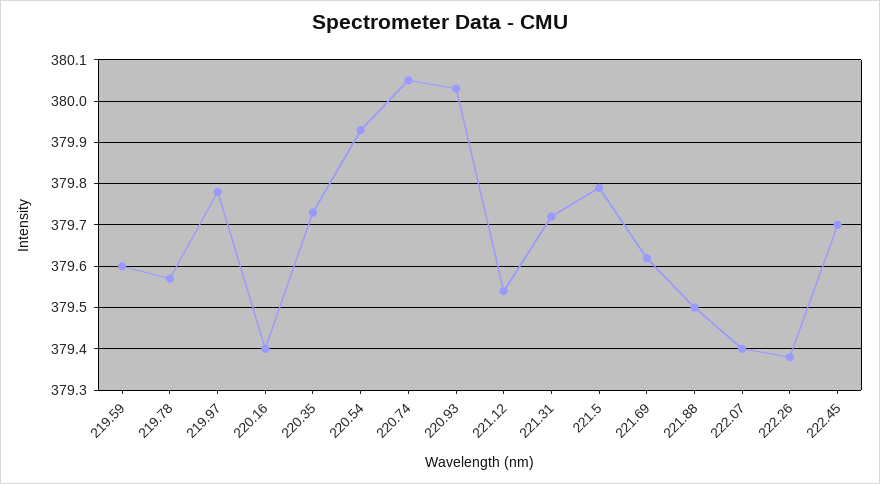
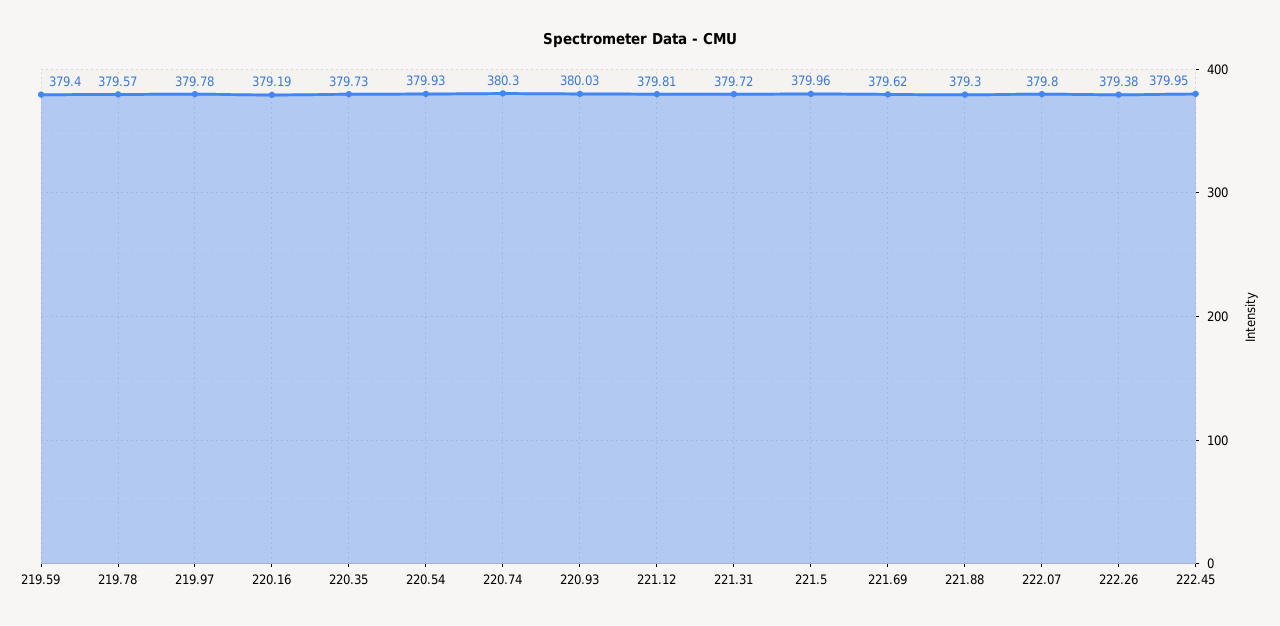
219.59: 379.6 -> 379.4
220.16: 379.4 -> 379.19
220.74: 380.05 -> 380.3
221.12: 379.55 -> 379.81
221.5: 379.8 -> 379.96
221.88: 379.5 -> 379.3
222.07: 379.4 -> 379.8
222.45: 379.7 -> 379.95

